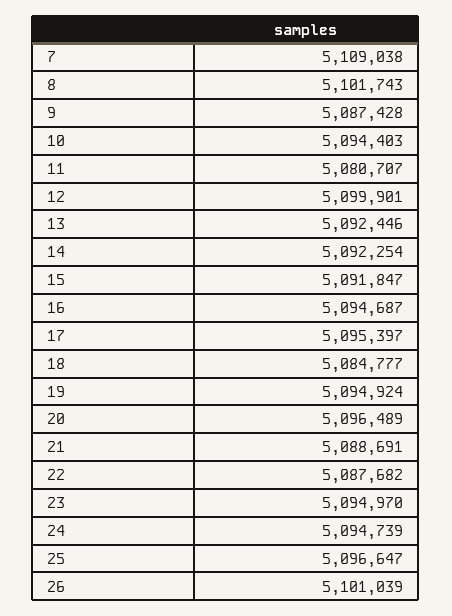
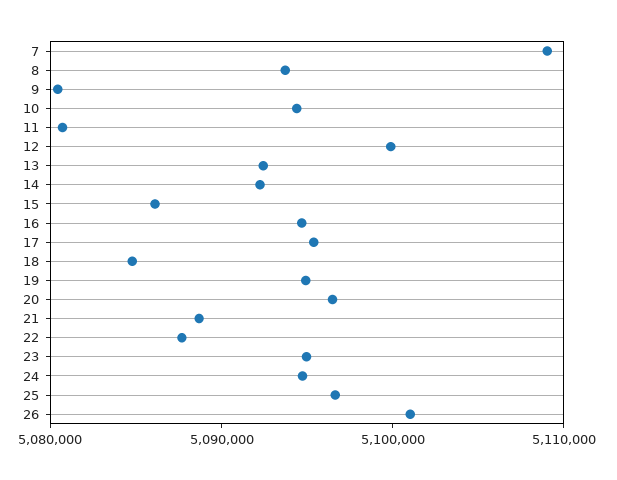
8: 5101743 -> 5094000
9: 5087428 -> 5080000
15: 5091847 -> 5086000

